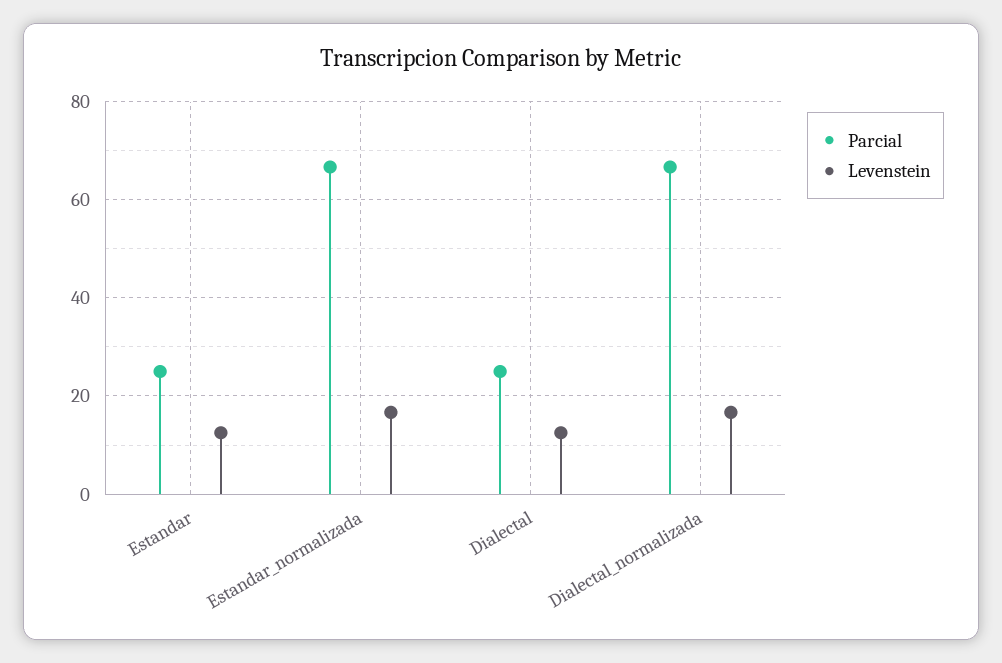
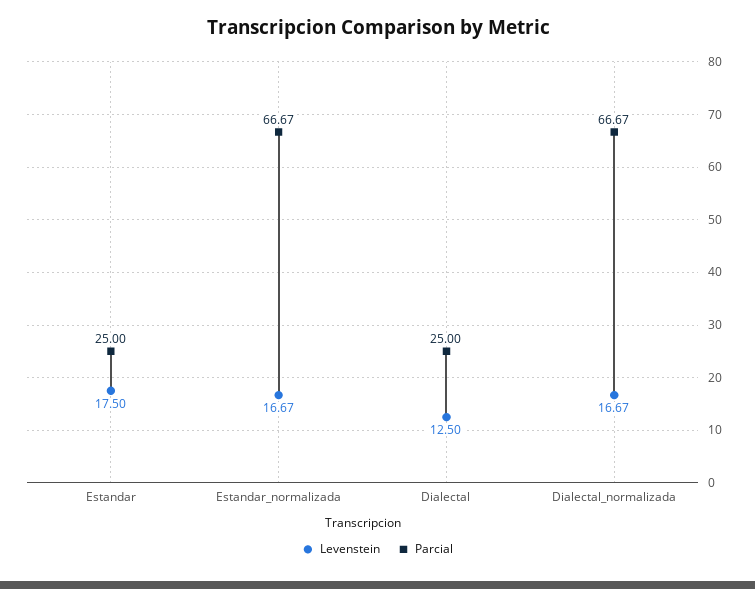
Levenstein, Estandar: 12 -> 17.5

